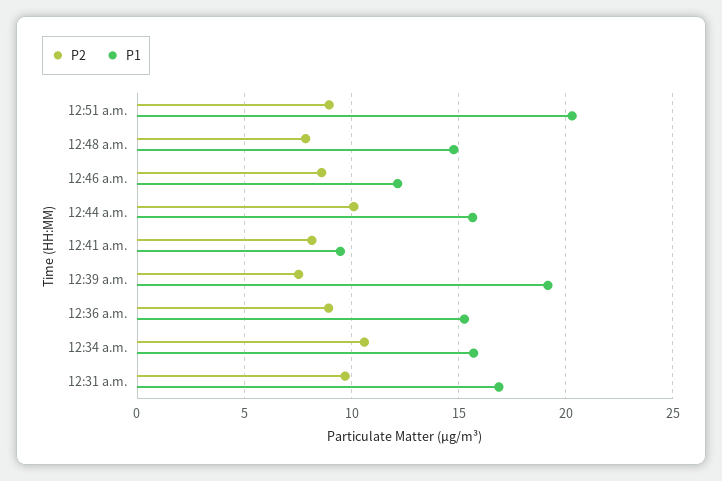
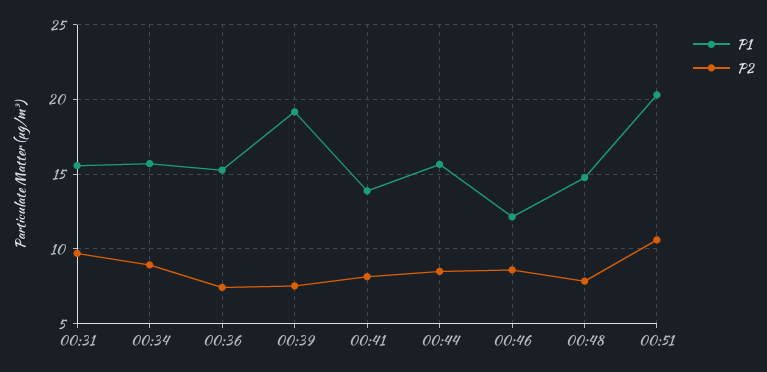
P2, 12:51 a.m.: 9 -> 10.5
P2, 12:44 a.m.: 10 -> 8.5
P1, 12:41 a.m.: 9.5 -> 14
P2, 12:36 a.m.: 9 -> 7.5
P2, 12:34 a.m.: 10.5 -> 9
P1, 12:31 a.m.: 17 -> 15.5

